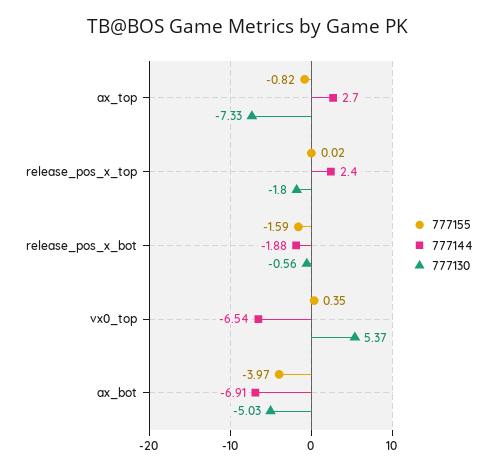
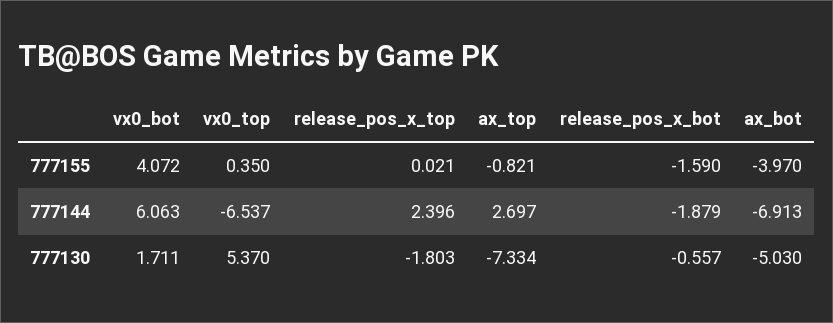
777155, vx0_bot: none -> 4.072
777144, vx0_bot: none -> 6.063
777130, vx0_bot: none -> 1.711

